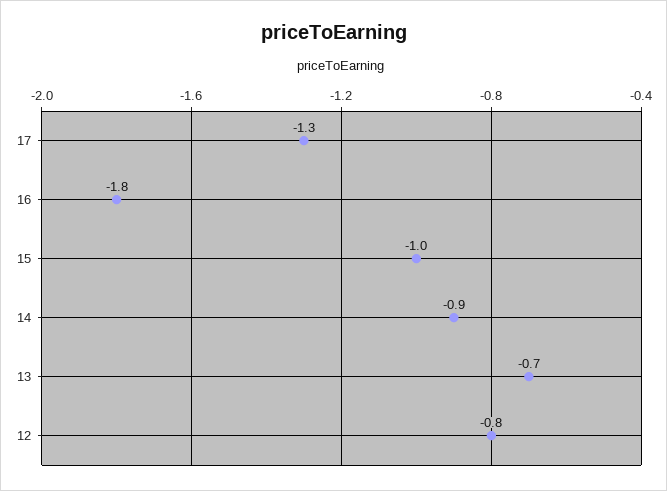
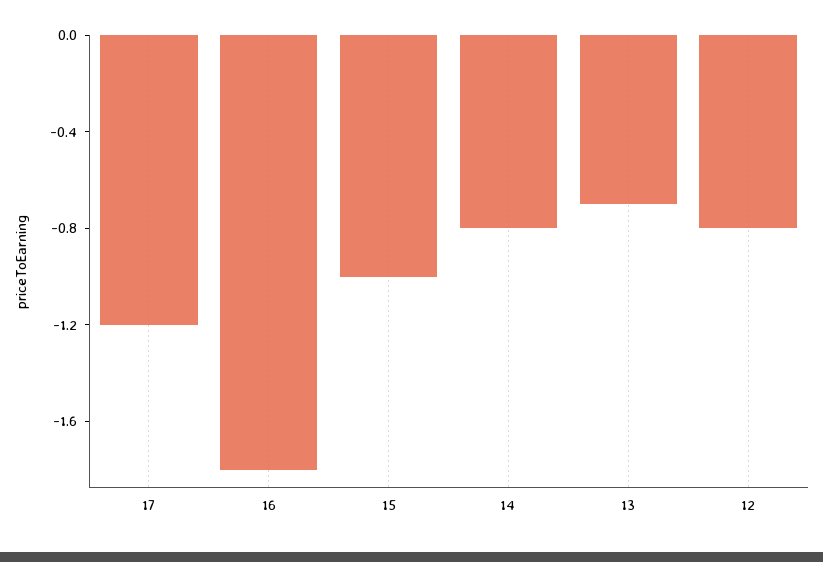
17: -1.3 -> -1.2
14: -0.9 -> -0.8

